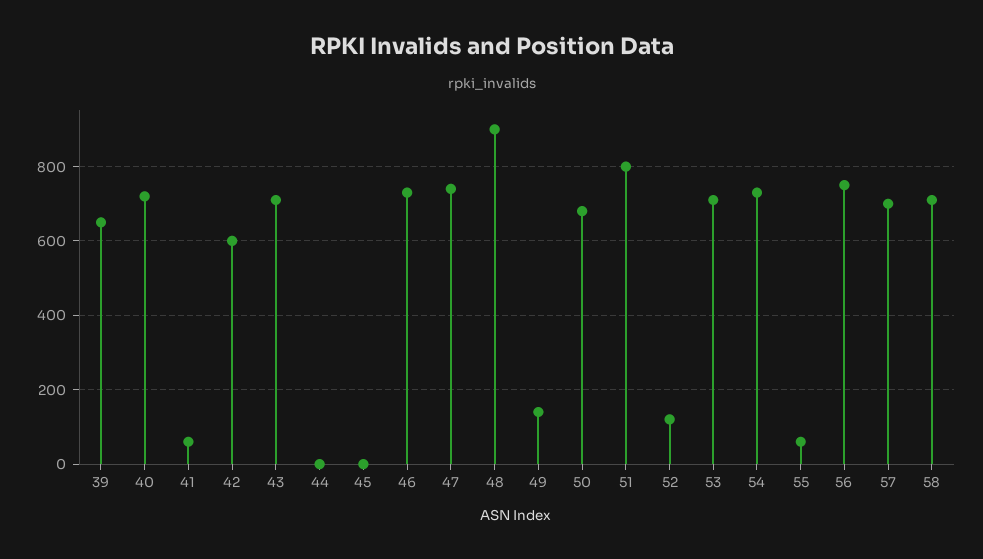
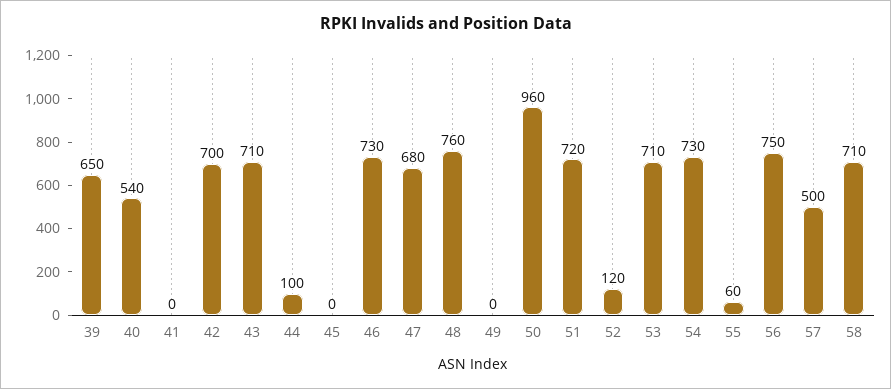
40: 720 -> 540
41: 60 -> 0
42: 600 -> 700
44: 0 -> 100
47: 740 -> 680
48: 900 -> 760
49: 140 -> 0
50: 680 -> 960
51: 800 -> 720
57: 700 -> 500

